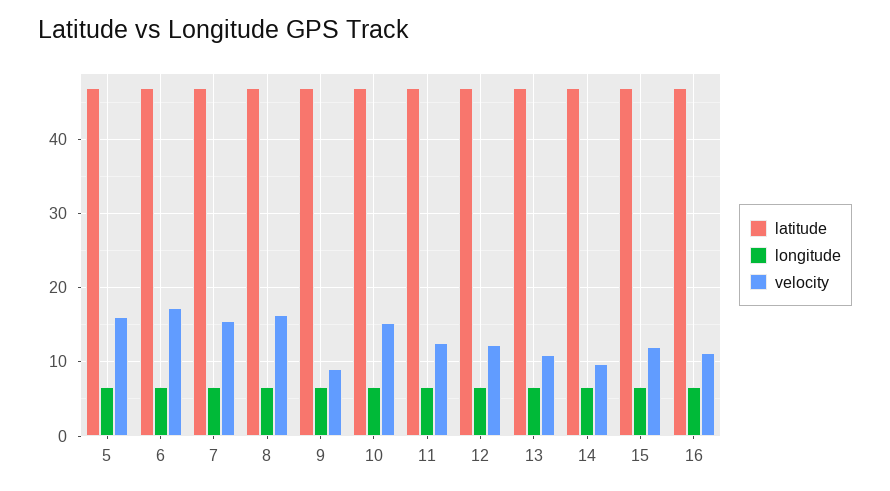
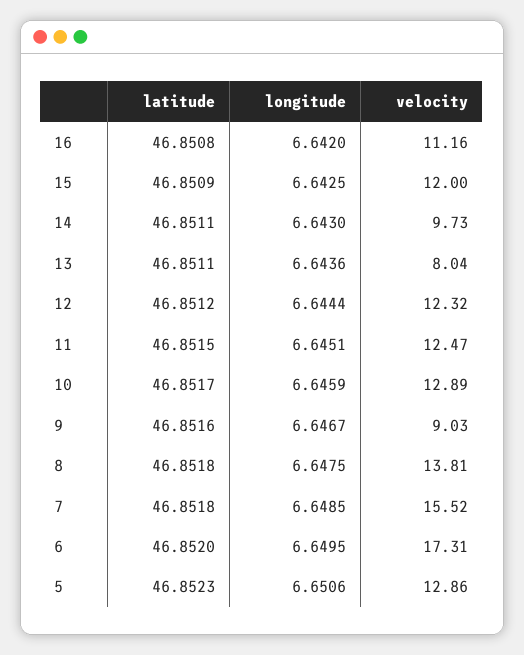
velocity, 5: 16 -> 12.86
velocity, 8: 16 -> 13.81
velocity, 10: 15 -> 12.89
velocity, 13: 11 -> 8.04

